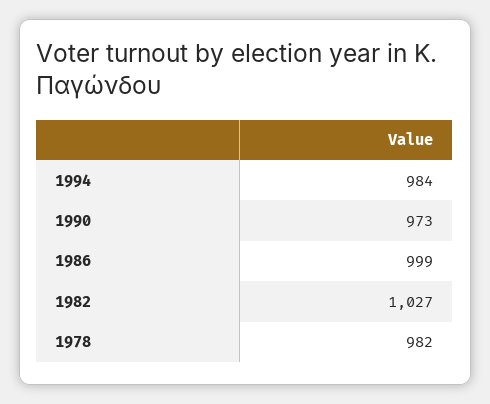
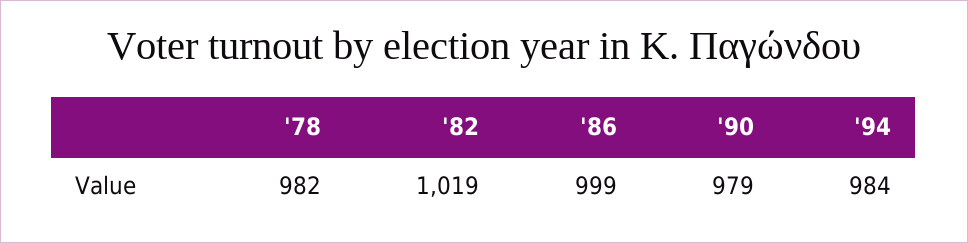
1990: 973 -> 979
1982: 1027 -> 1019

